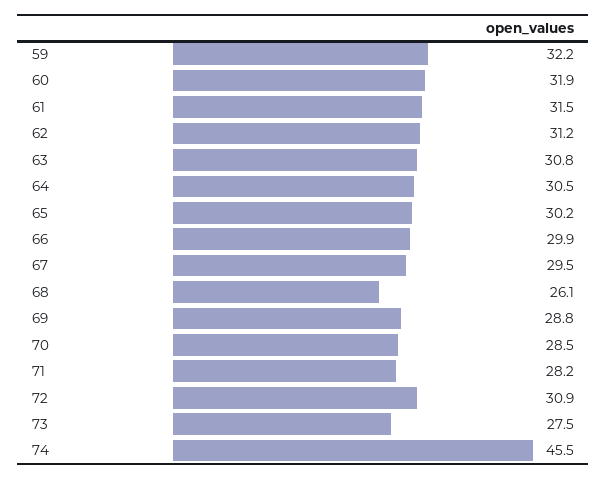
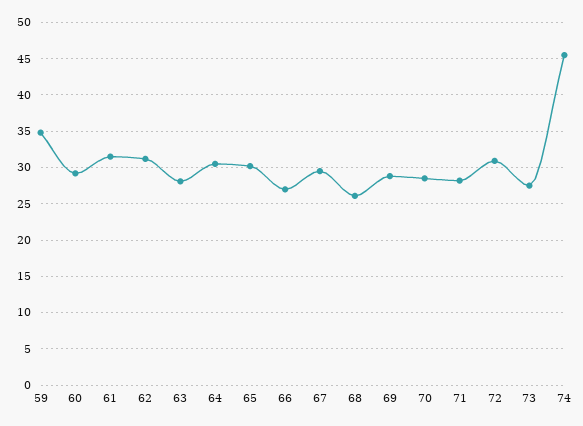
59: 32.2 -> 35
60: 31.9 -> 29
63: 30.8 -> 28
66: 29.9 -> 27

